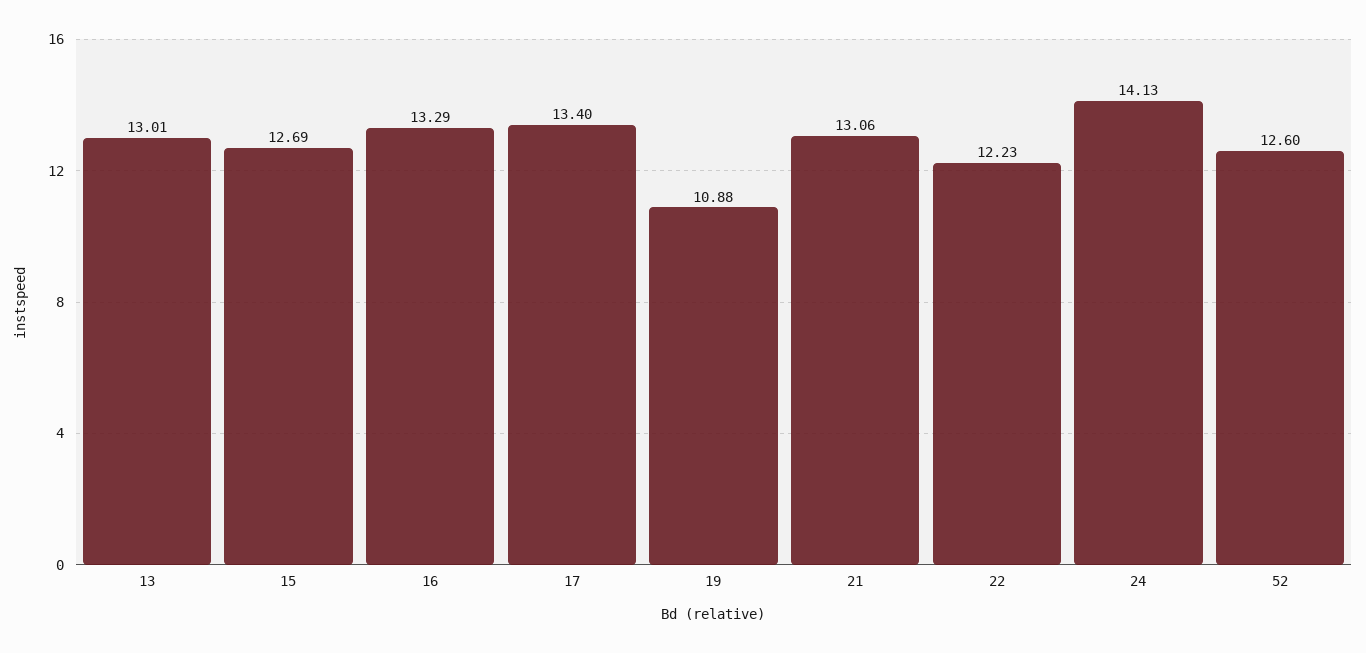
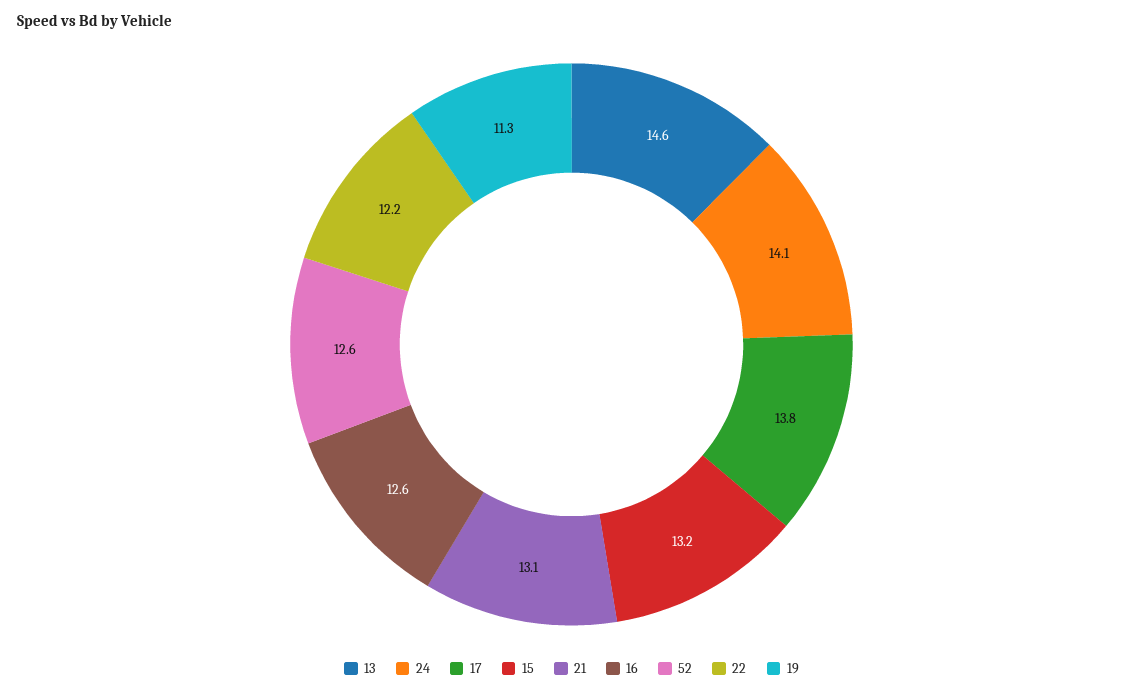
13: 13.01 -> 14.6
15: 12.69 -> 13.2
16: 13.29 -> 12.6
17: 13.4 -> 13.8
19: 10.88 -> 11.3

